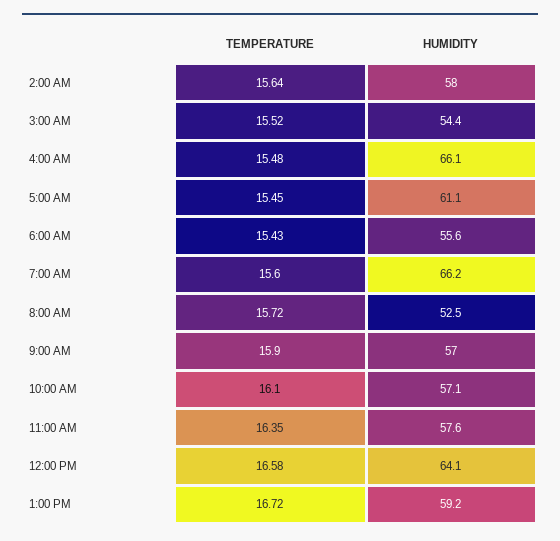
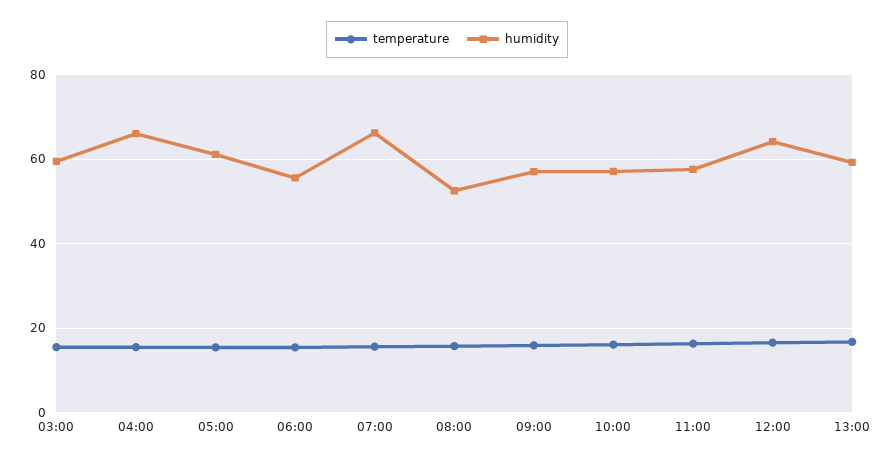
TEMPERATURE, 2:00 AM: 15.64 -> none
HUMIDITY, 2:00 AM: 58 -> none
HUMIDITY, 3:00 AM: 54.4 -> 60

